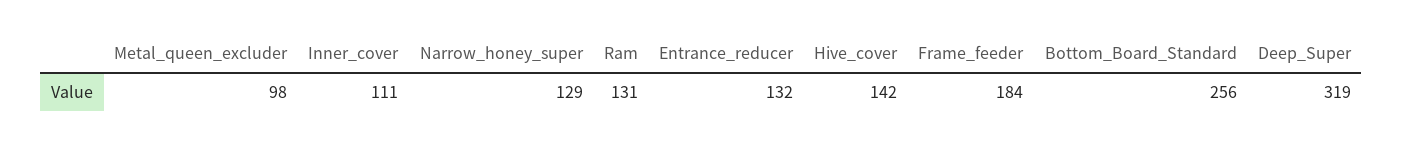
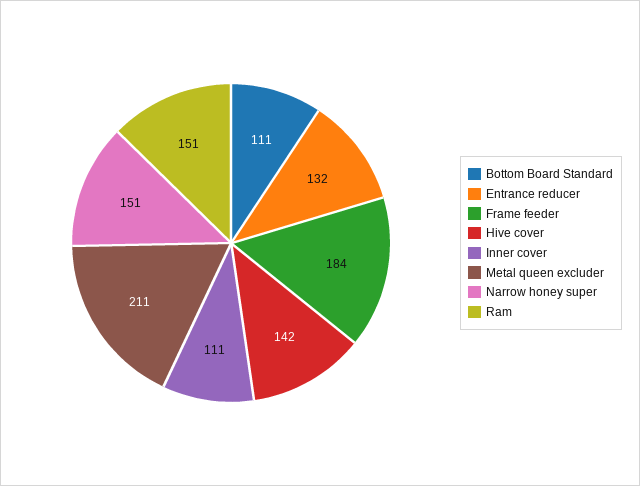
Metal_queen_excluder: 98 -> 211
Narrow_honey_super: 129 -> 151
Ram: 131 -> 151
Bottom_Board_Standard: 256 -> 111
Deep_Super: 319 -> none

